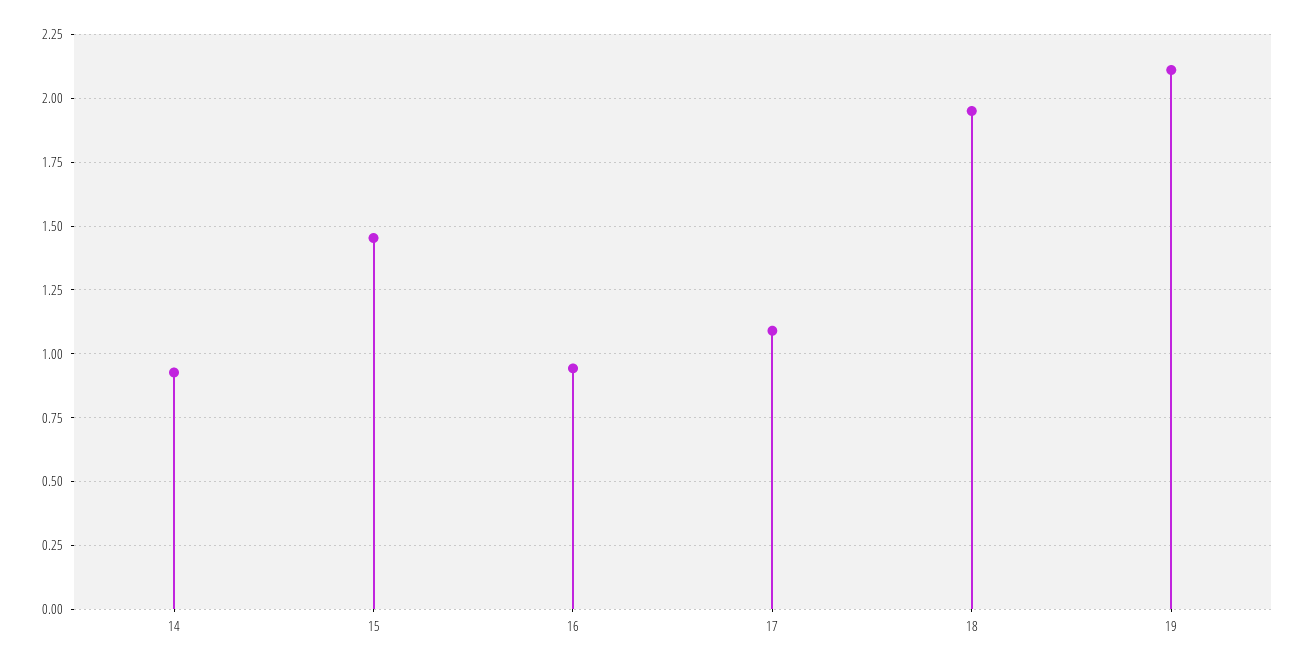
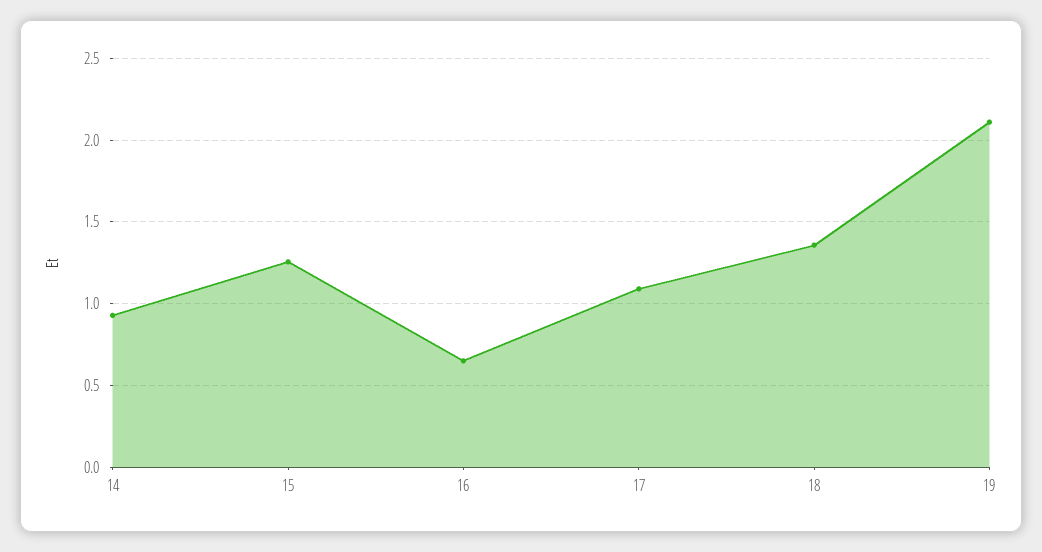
15: 1.45 -> 1.25
16: 0.95 -> 0.65
18: 1.95 -> 1.35

